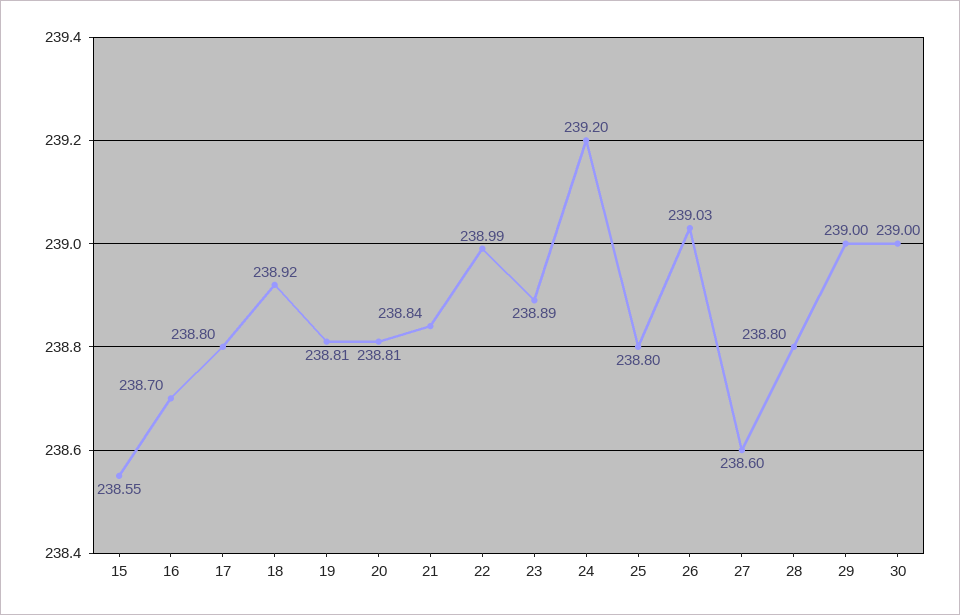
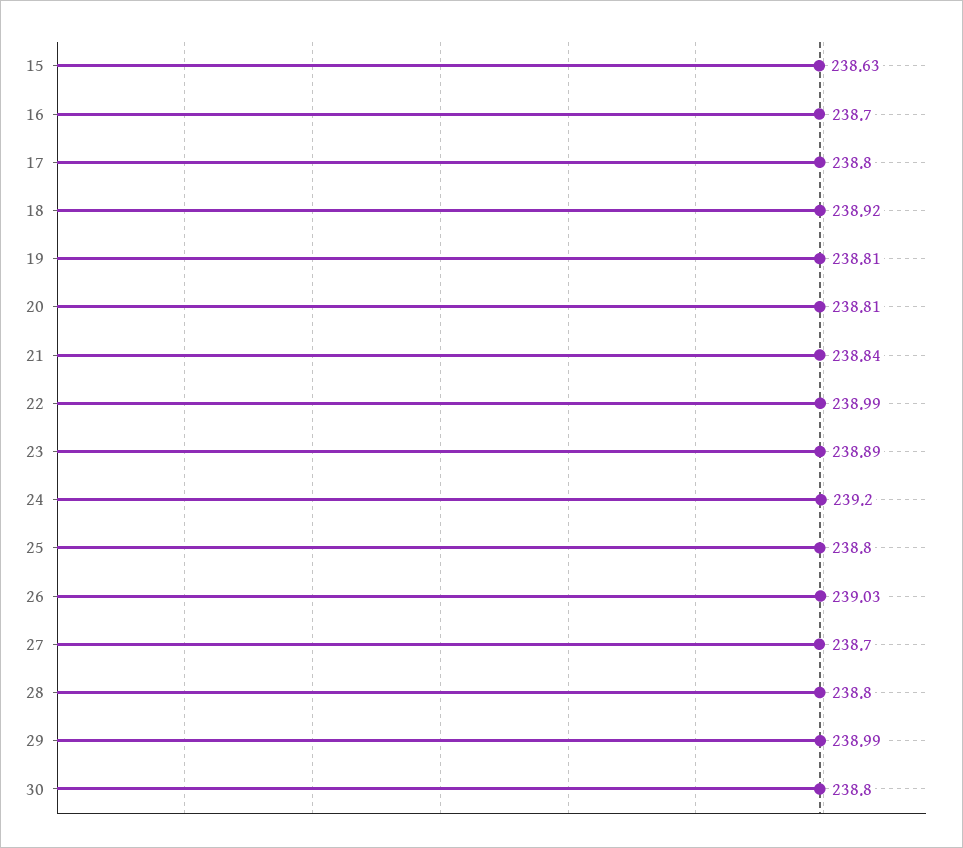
15: 238.55 -> 238.63
27: 238.6 -> 238.7
29: 239 -> 238.99
30: 239 -> 238.8

